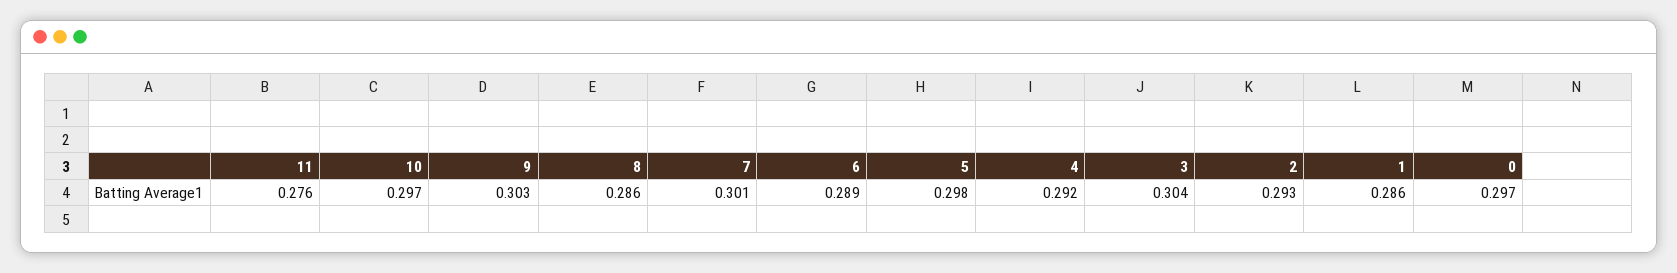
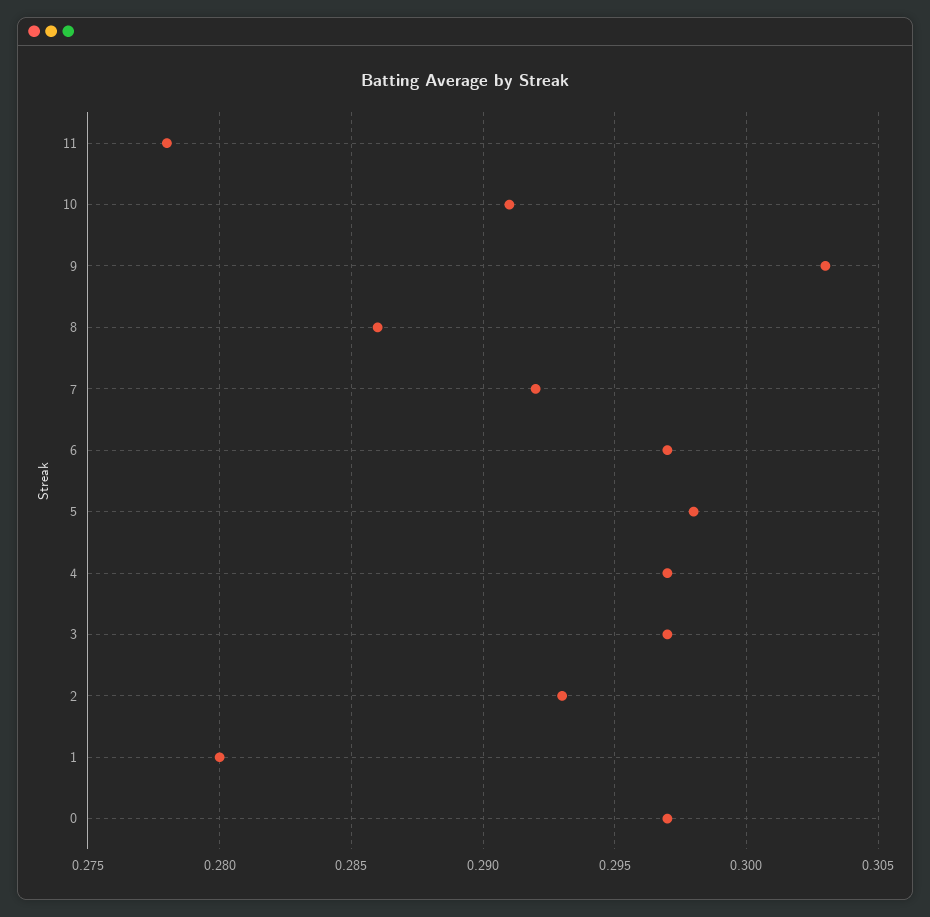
11: 0.276 -> 0.278
10: 0.297 -> 0.291
7: 0.301 -> 0.292
6: 0.289 -> 0.297
4: 0.292 -> 0.297
3: 0.304 -> 0.297
1: 0.286 -> 0.28

